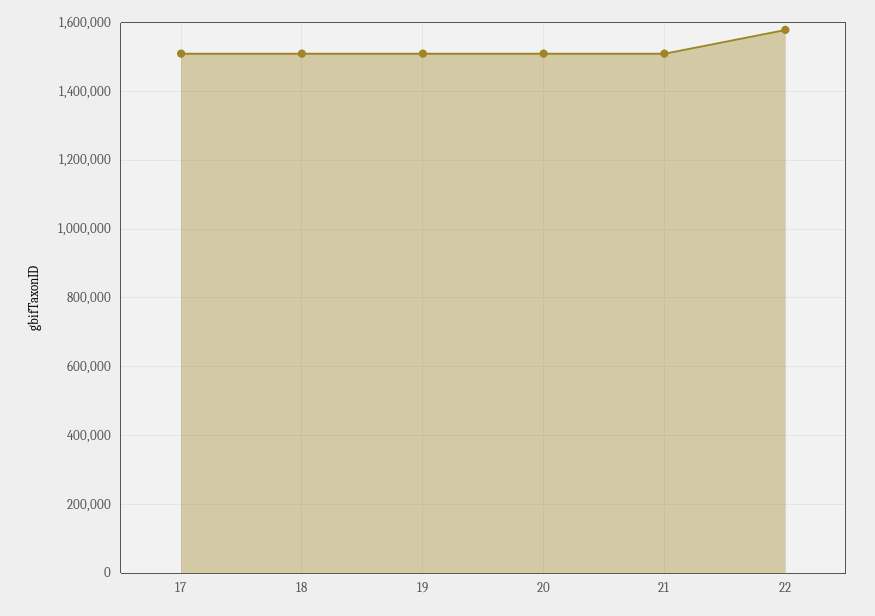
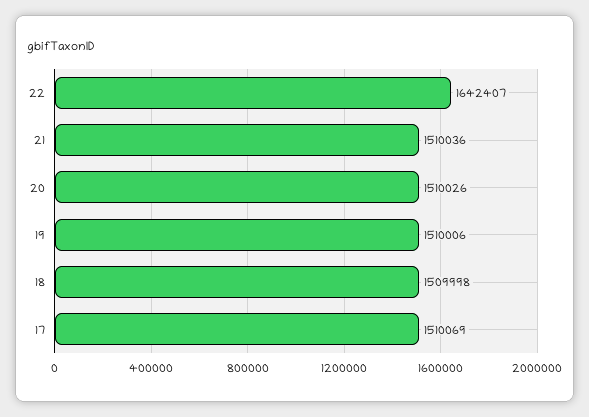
22: 1580000 -> 1642407

